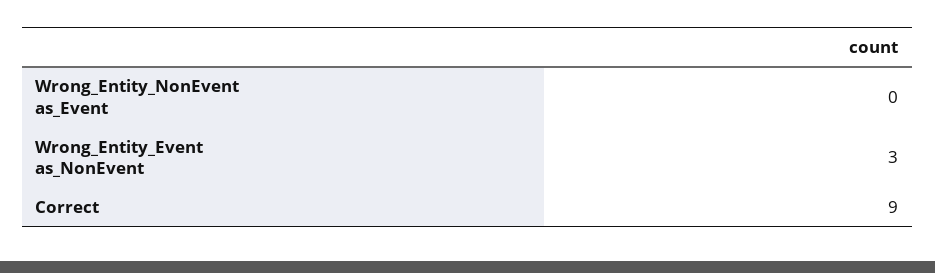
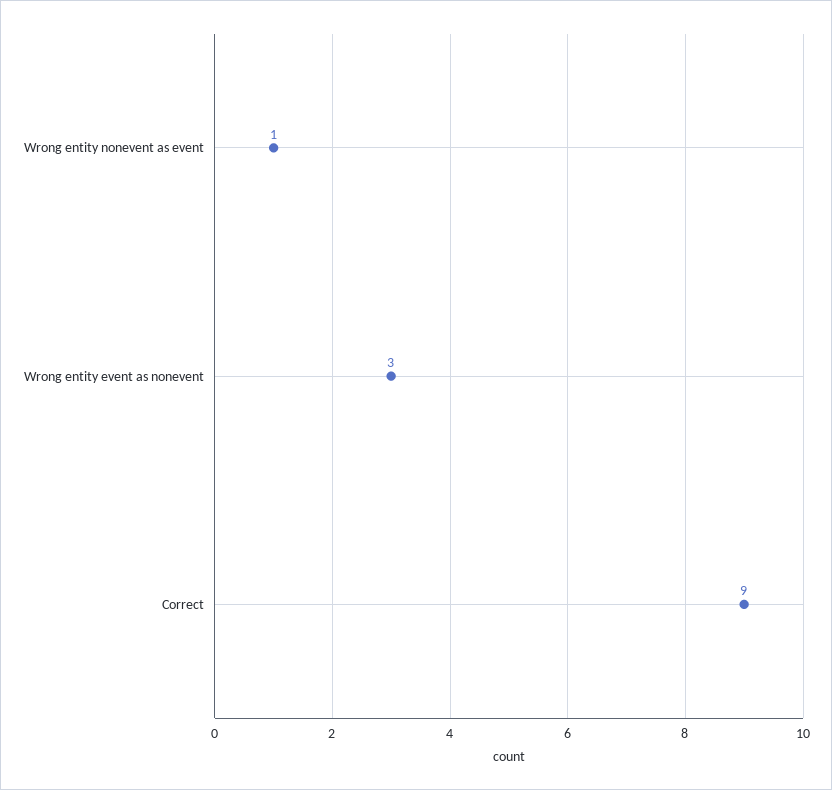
Wrong_Entity_NonEvent as_Event: 0 -> 1

